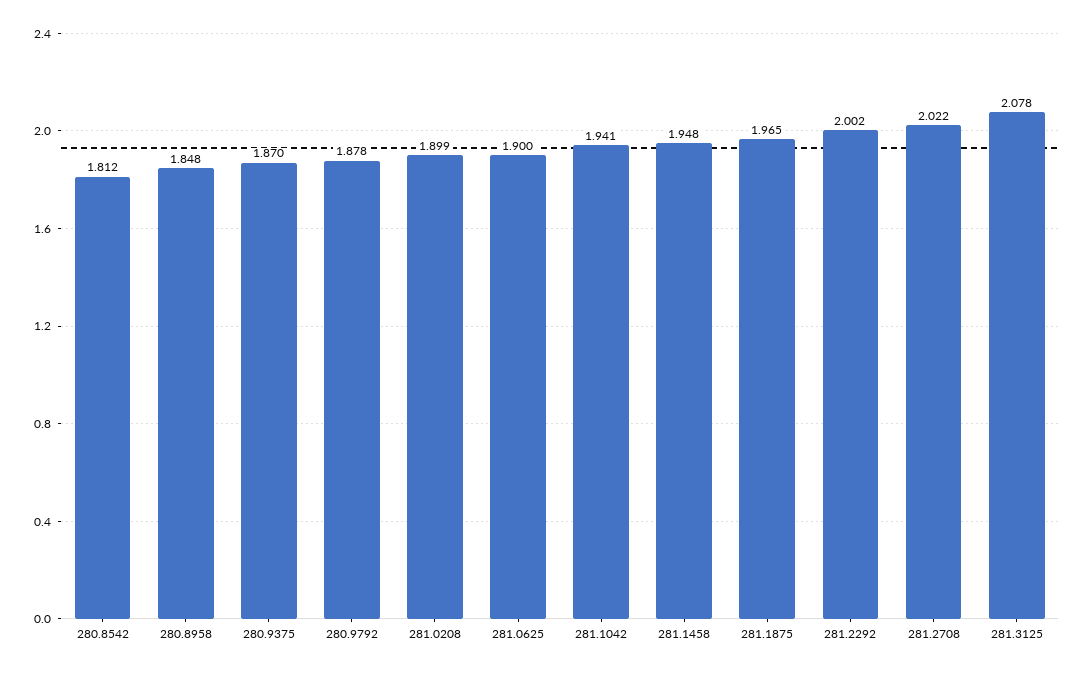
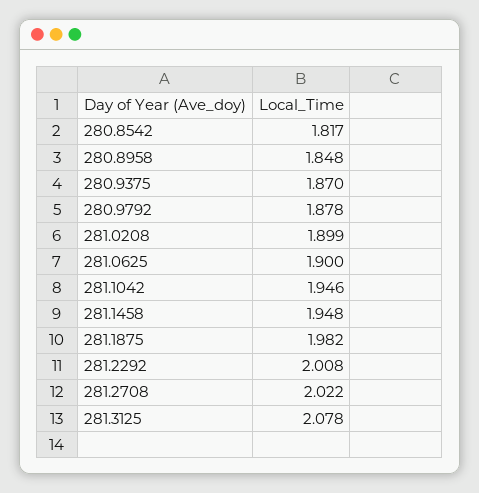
280.8542: 1.812 -> 1.817
281.1042: 1.941 -> 1.946
281.1875: 1.965 -> 1.982
281.2292: 2.002 -> 2.008

